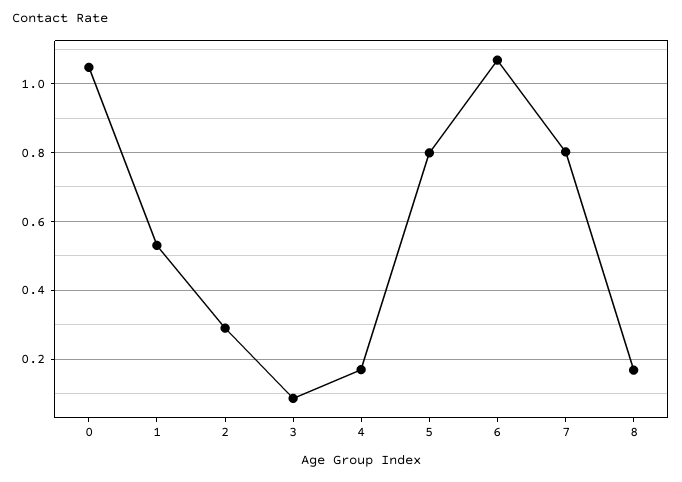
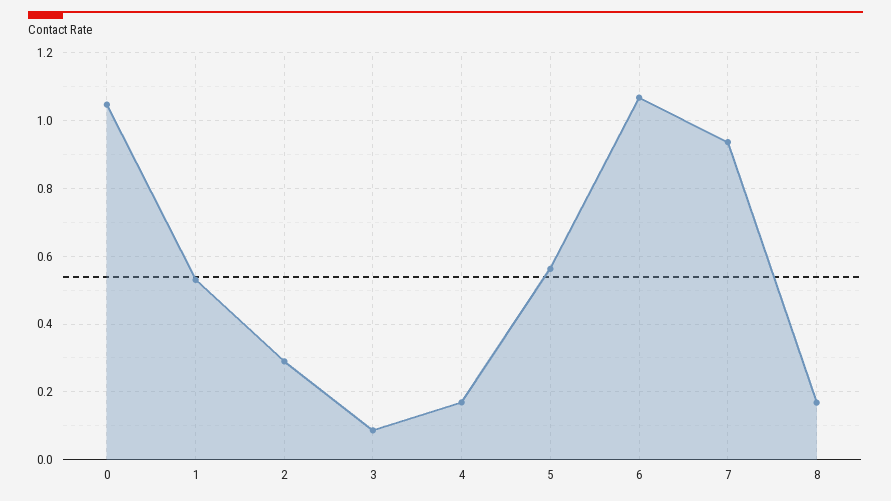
5: 0.8 -> 0.56
7: 0.8 -> 0.94

